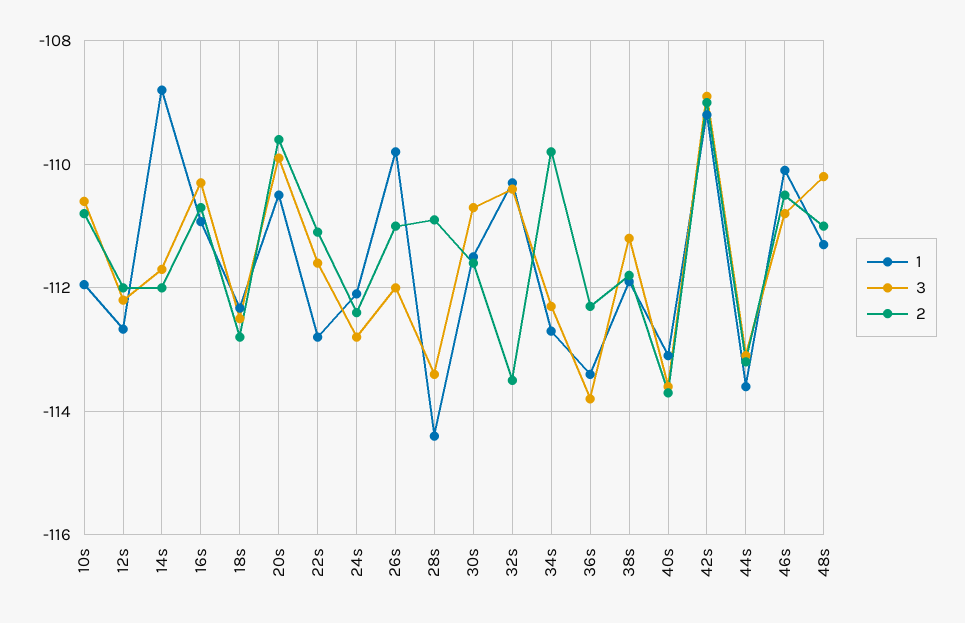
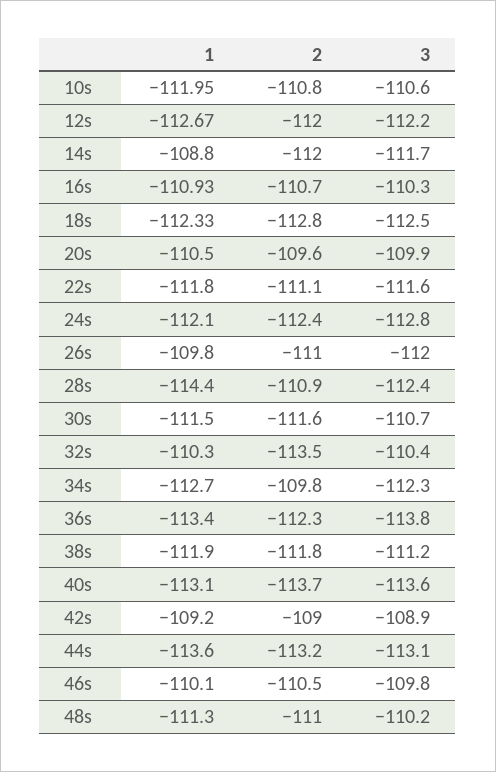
1, 22s: -112.8 -> -111.8
3, 28s: -113.4 -> -112.4
3, 46s: -110.8 -> -109.8

